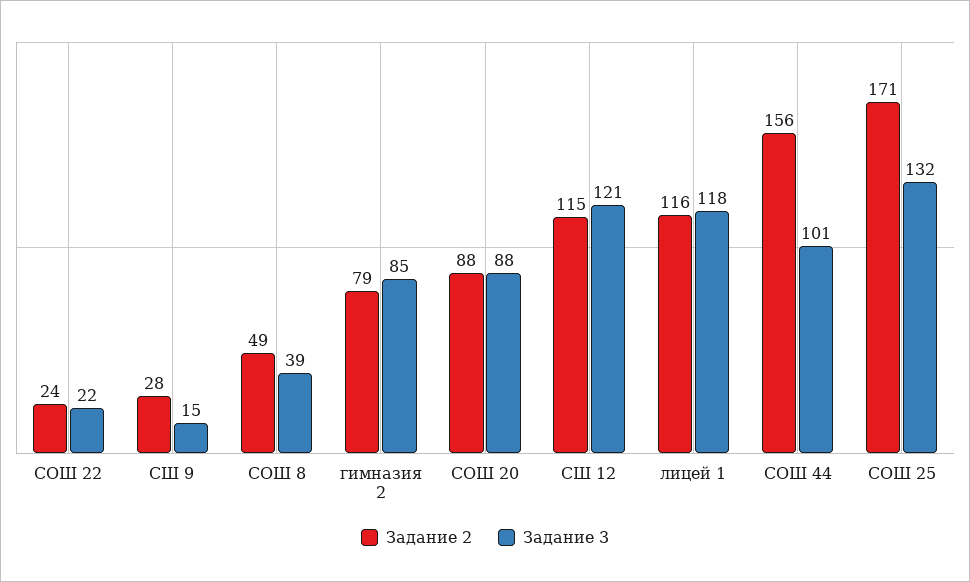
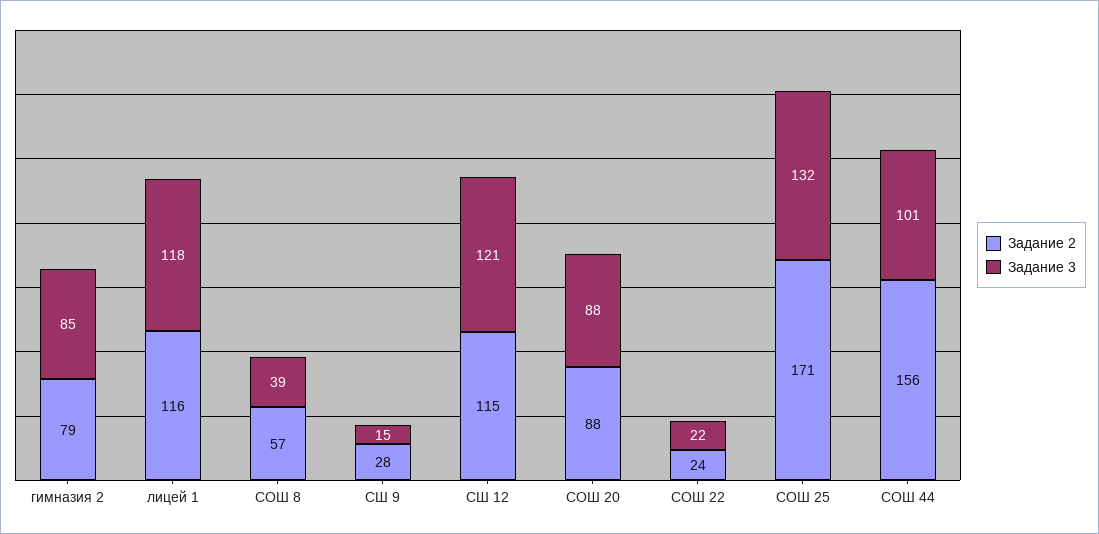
Задание 2, СОШ 8: 49 -> 57

